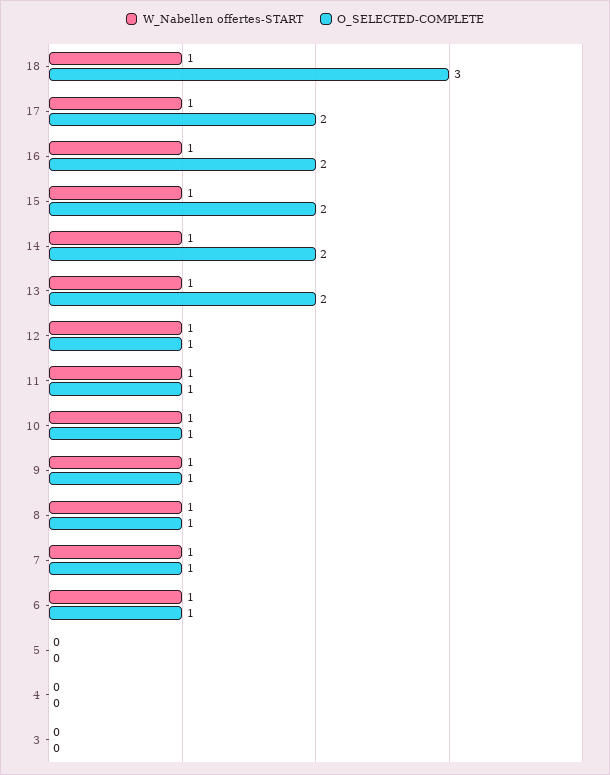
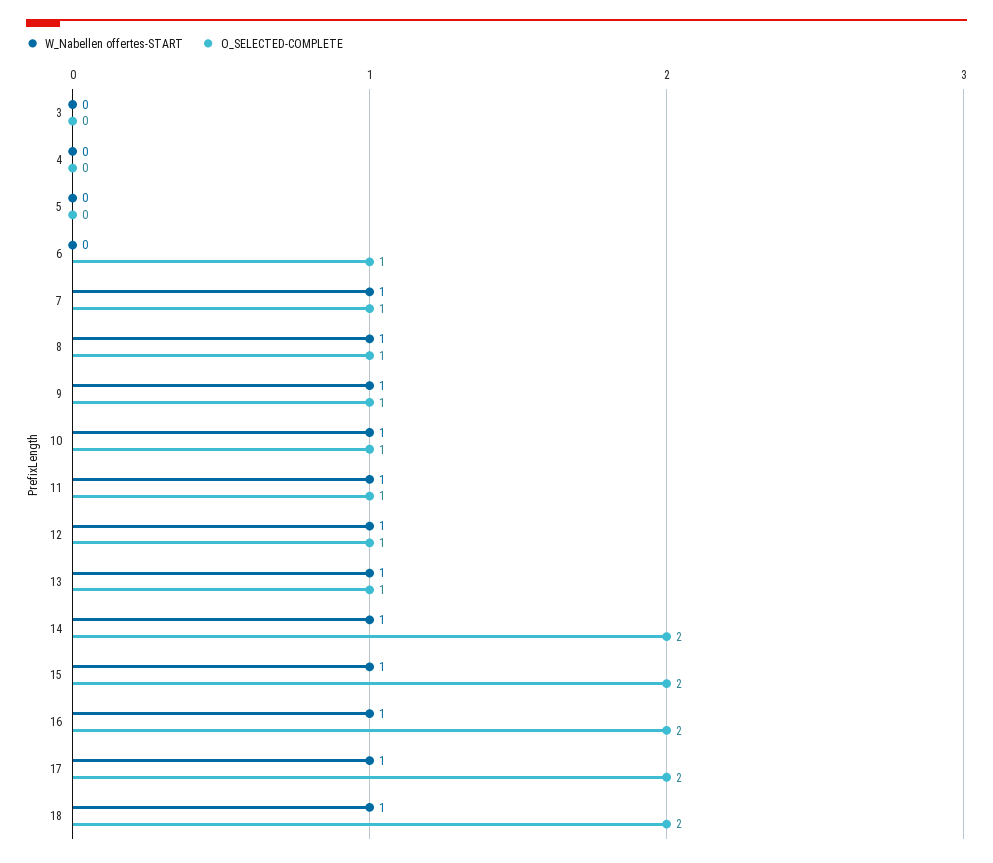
O_SELECTED-COMPLETE, 18: 3 -> 2
O_SELECTED-COMPLETE, 13: 2 -> 1
W_Nabellen offertes-START, 6: 1 -> 0

